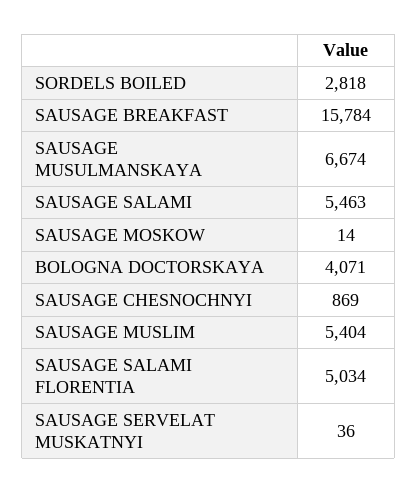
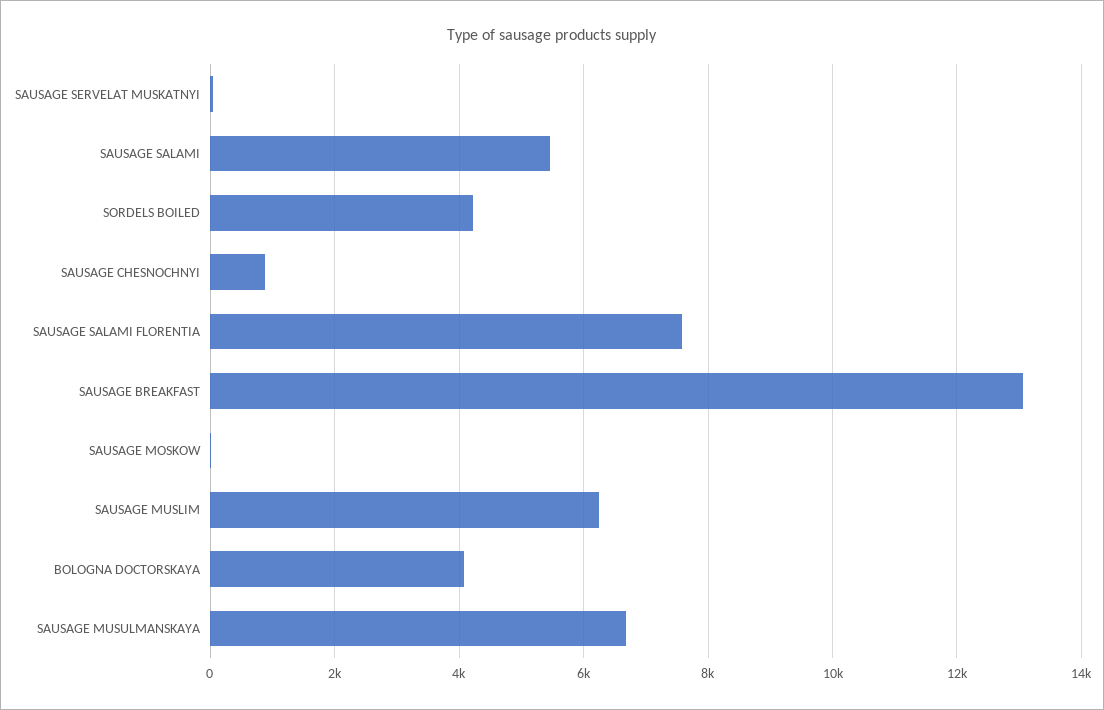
SORDELS BOILED: 2818 -> 4200
SAUSAGE BREAKFAST: 15784 -> 13000
SAUSAGE MUSLIM: 5404 -> 6200
SAUSAGE SALAMI FLORENTIA: 5034 -> 7600

